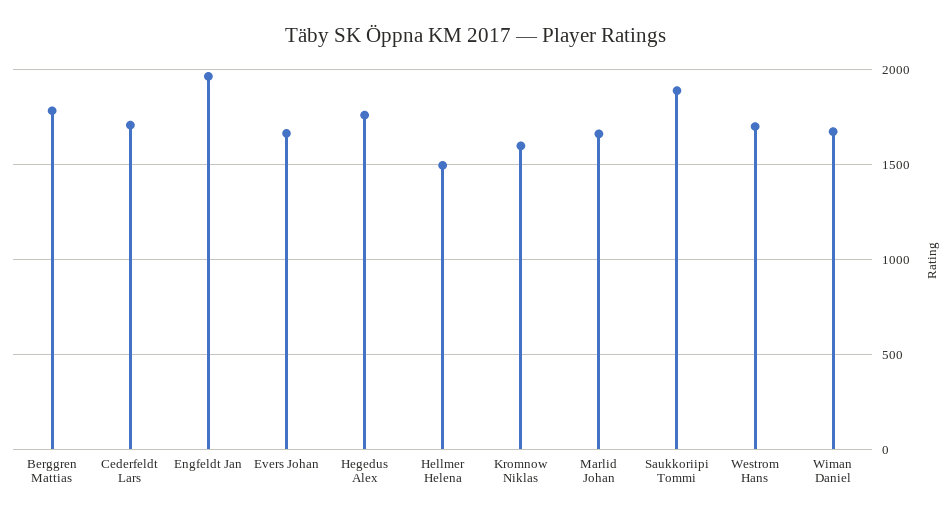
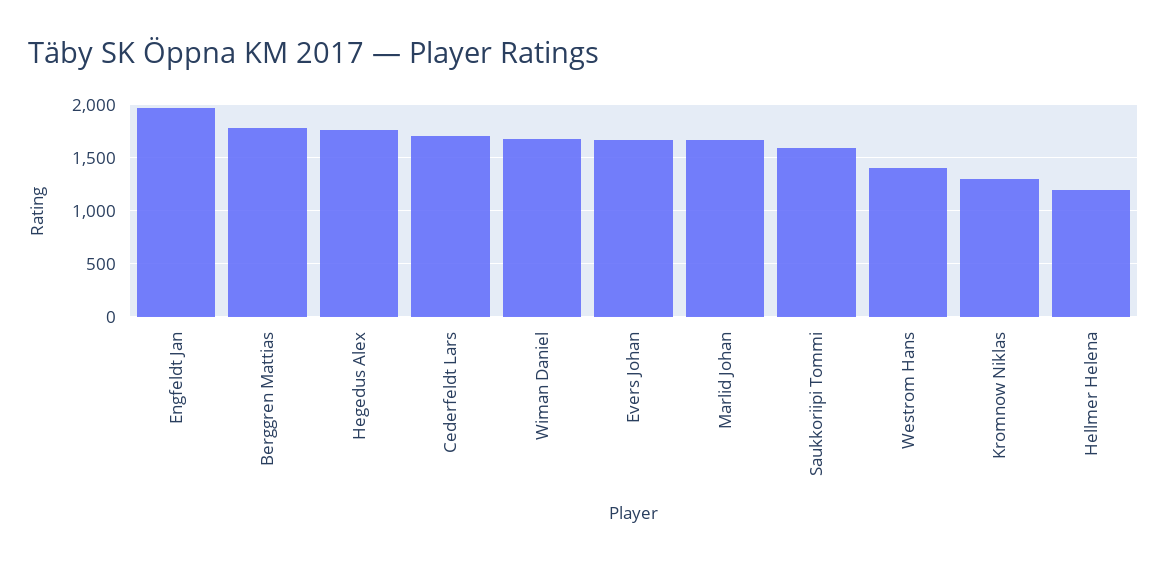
Hellmer Helena: 1500 -> 1200
Kromnow Niklas: 1600 -> 1300
Saukkoriipi Tommi: 1900 -> 1600
Westrom Hans: 1700 -> 1400

